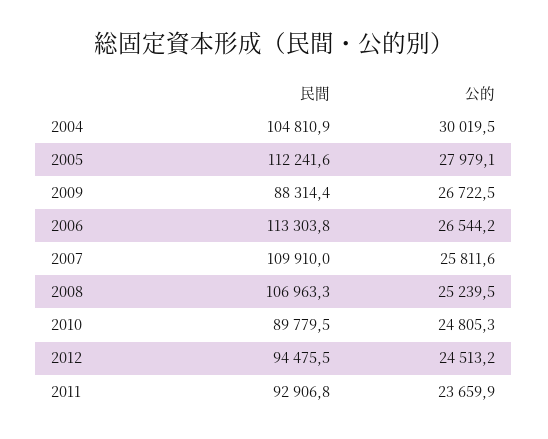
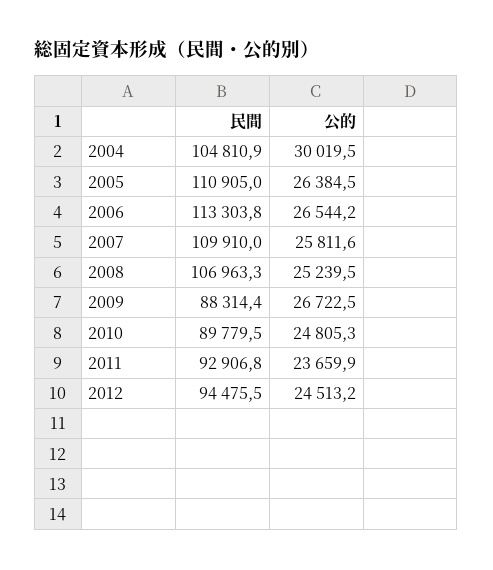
民間, 2005: 112241.6 -> 110905
公的, 2005: 27979.1 -> 26384.5

